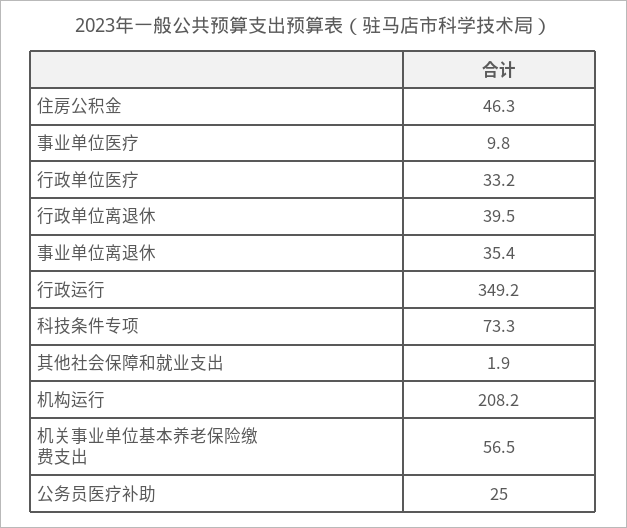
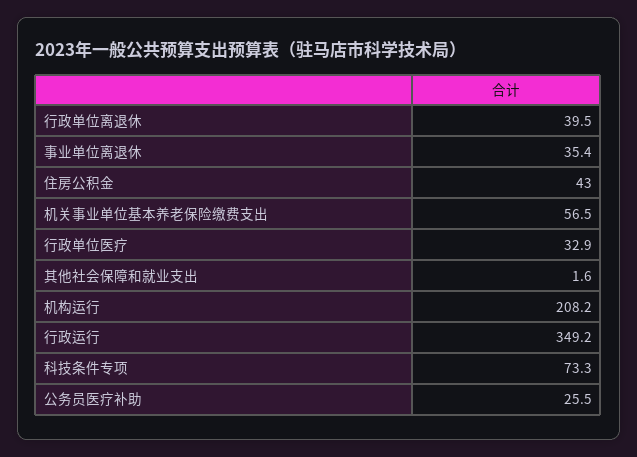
住房公积金: 46.3 -> 43
事业单位医疗: 9.8 -> none
行政单位医疗: 33.2 -> 32.9
其他社会保障和就业支出: 1.9 -> 1.6
公务员医疗补助: 25 -> 25.5

